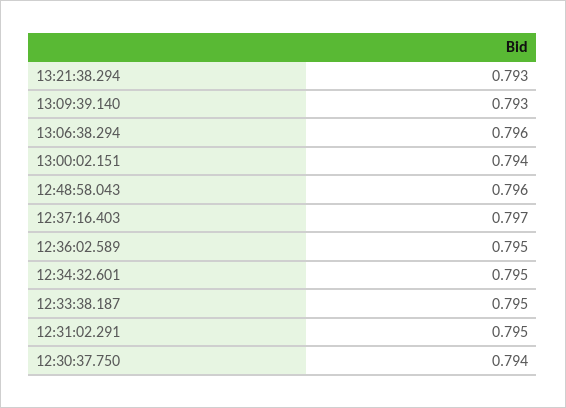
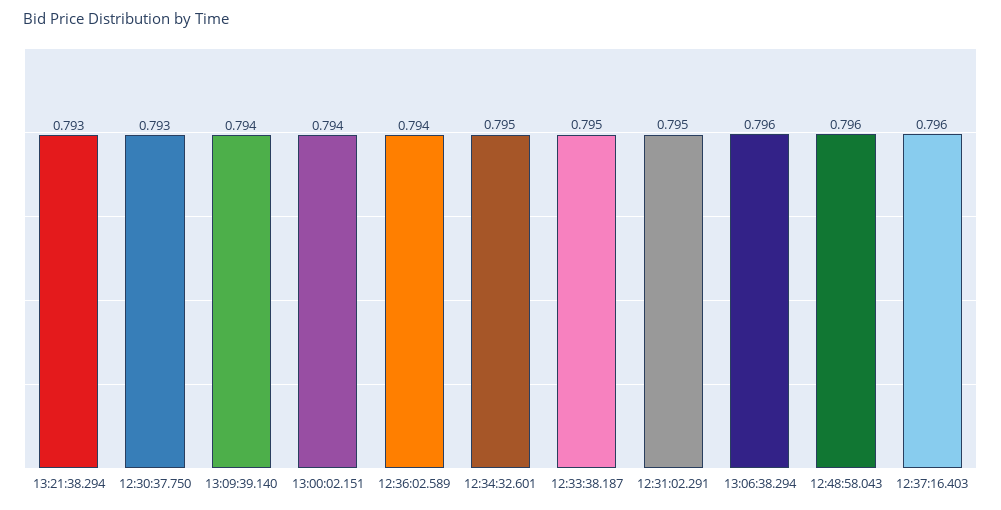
13:09:39.140: 0.793 -> 0.794
12:37:16.403: 0.797 -> 0.796
12:36:02.589: 0.795 -> 0.794
12:30:37.750: 0.794 -> 0.793

